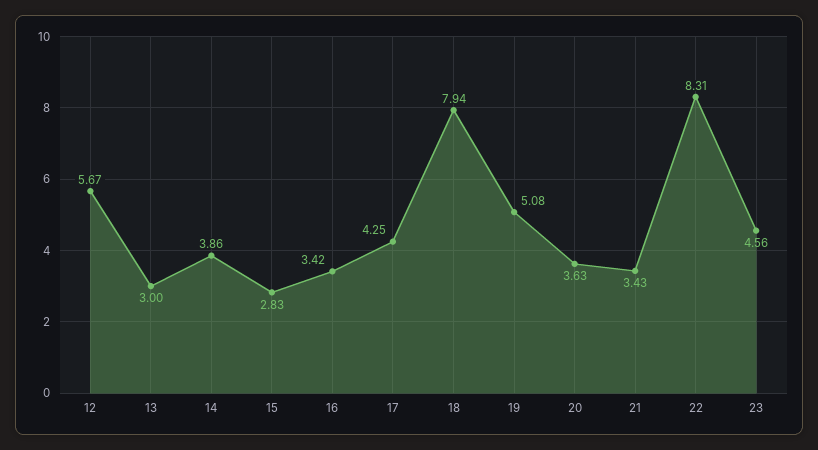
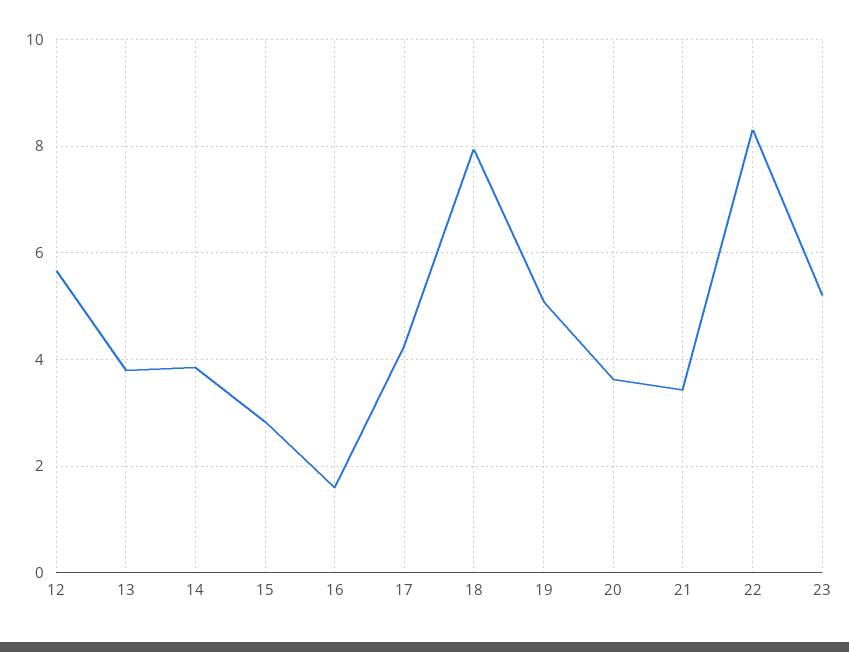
13: 3 -> 3.8
16: 3.42 -> 1.6
23: 4.56 -> 5.2

